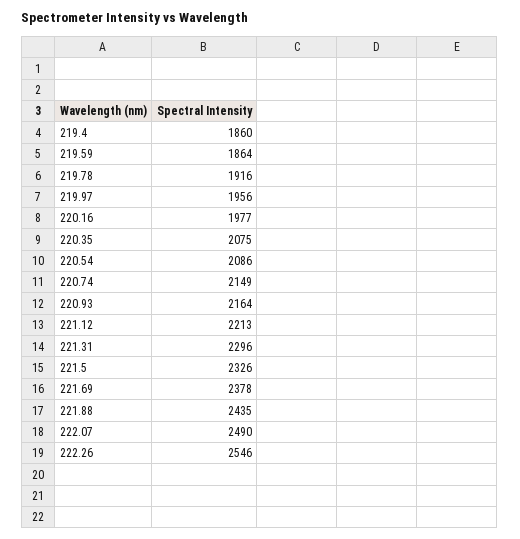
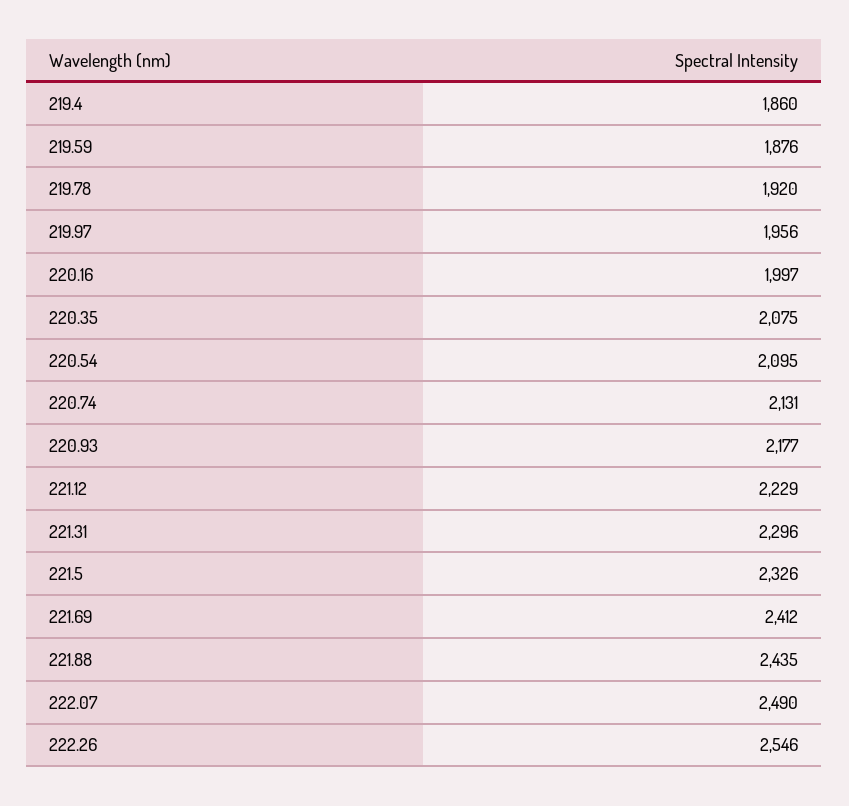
219.59: 1864 -> 1876
219.78: 1916 -> 1920
220.16: 1977 -> 1997
220.54: 2086 -> 2095
220.74: 2149 -> 2131
220.93: 2164 -> 2177
221.12: 2213 -> 2229
221.69: 2378 -> 2412

